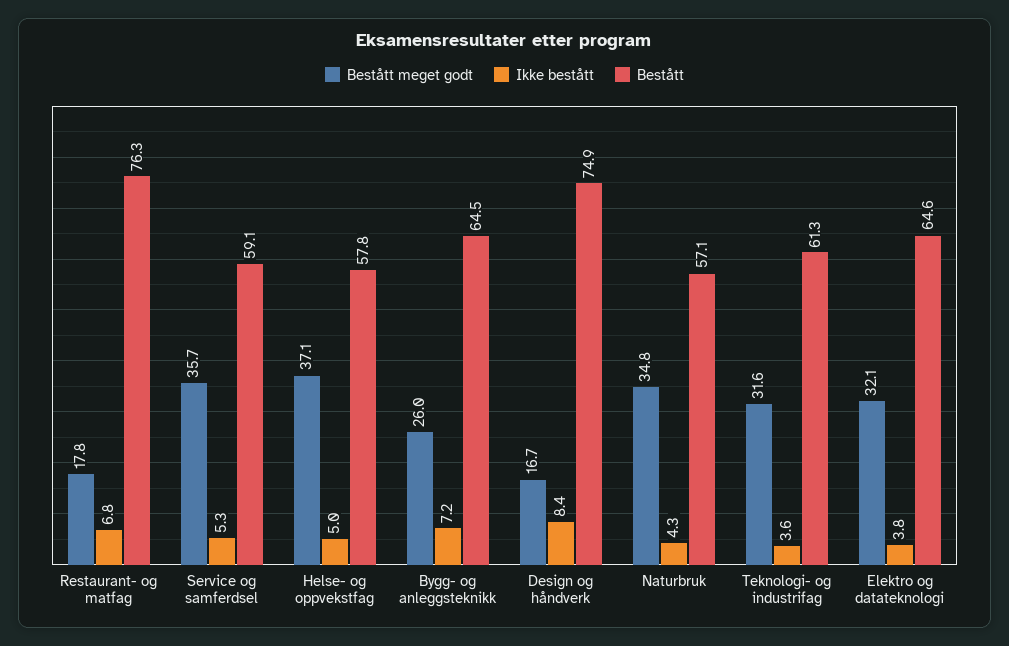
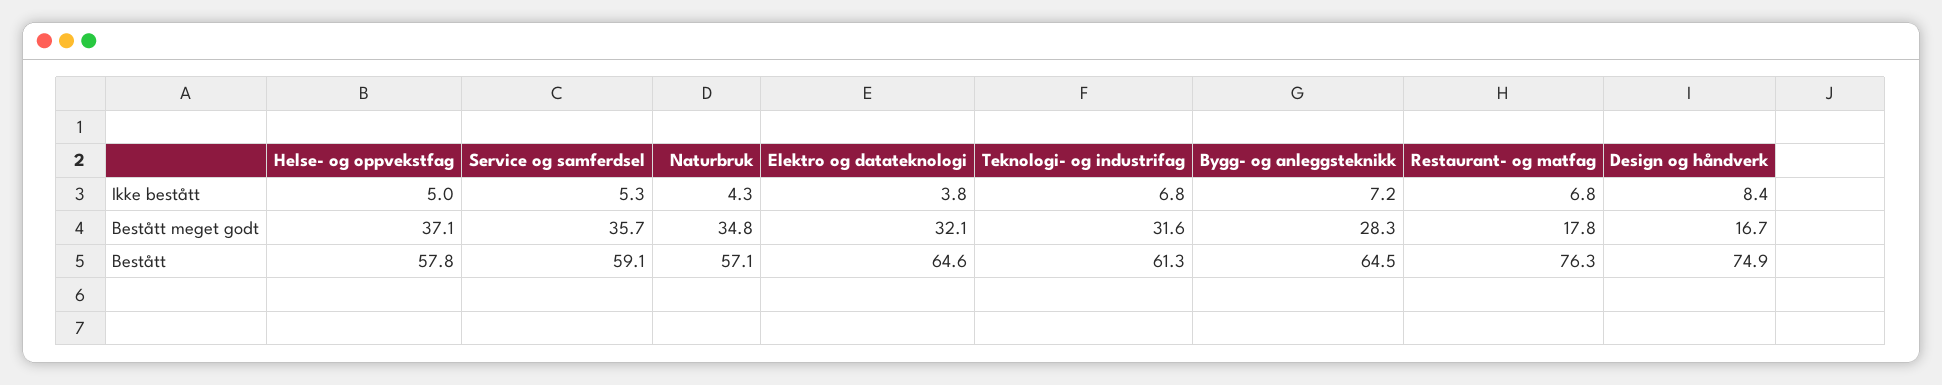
Bestått meget godt, Bygg- og anleggsteknikk: 26 -> 28.3
Ikke bestått, Teknologi- og industrifag: 3.6 -> 6.8

